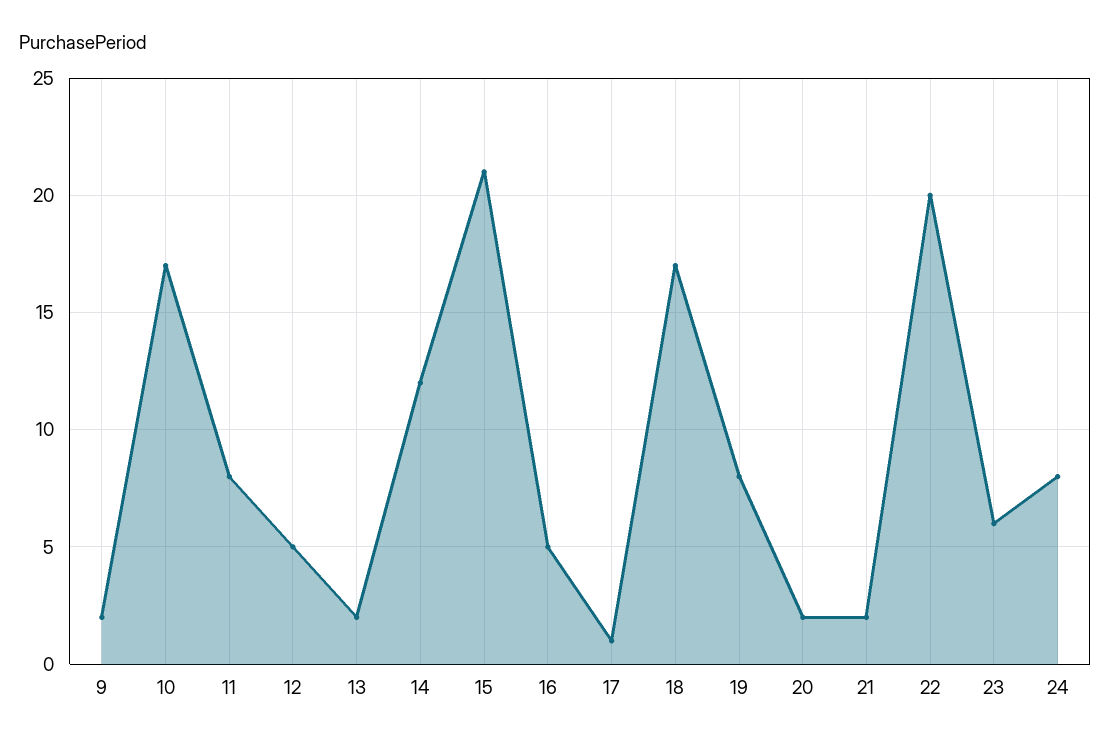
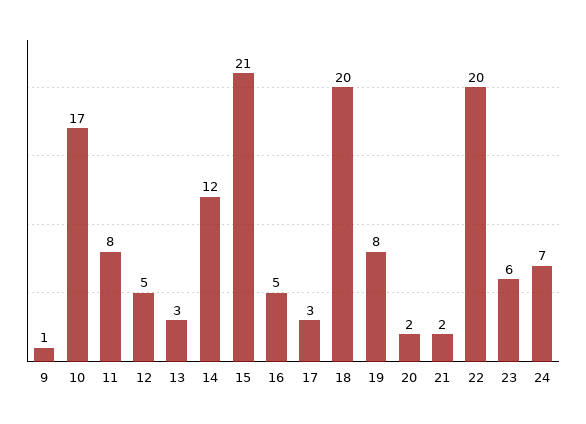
9: 2 -> 1
13: 2 -> 3
17: 1 -> 3
18: 17 -> 20
24: 8 -> 7

